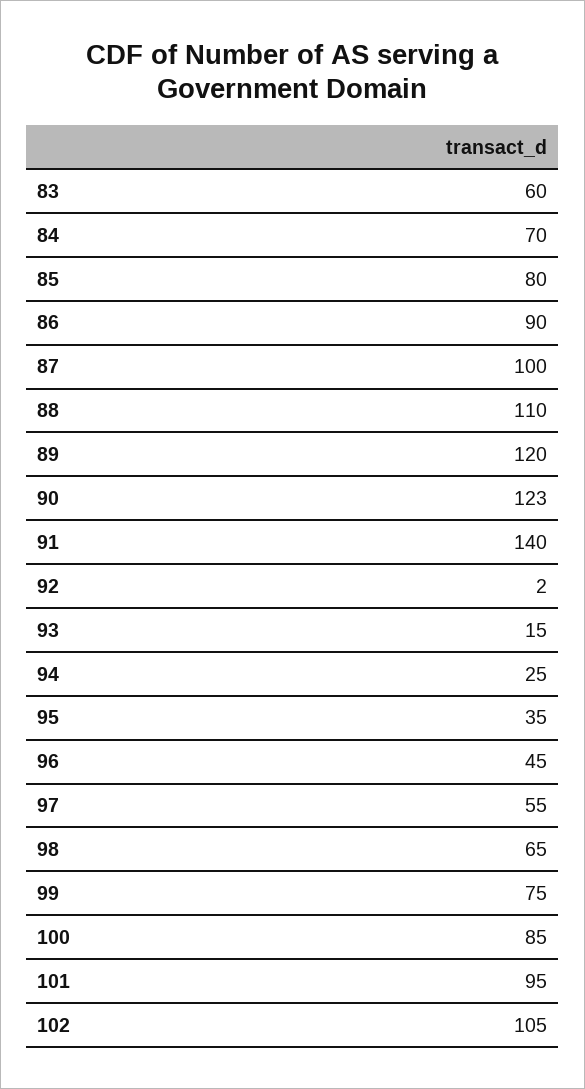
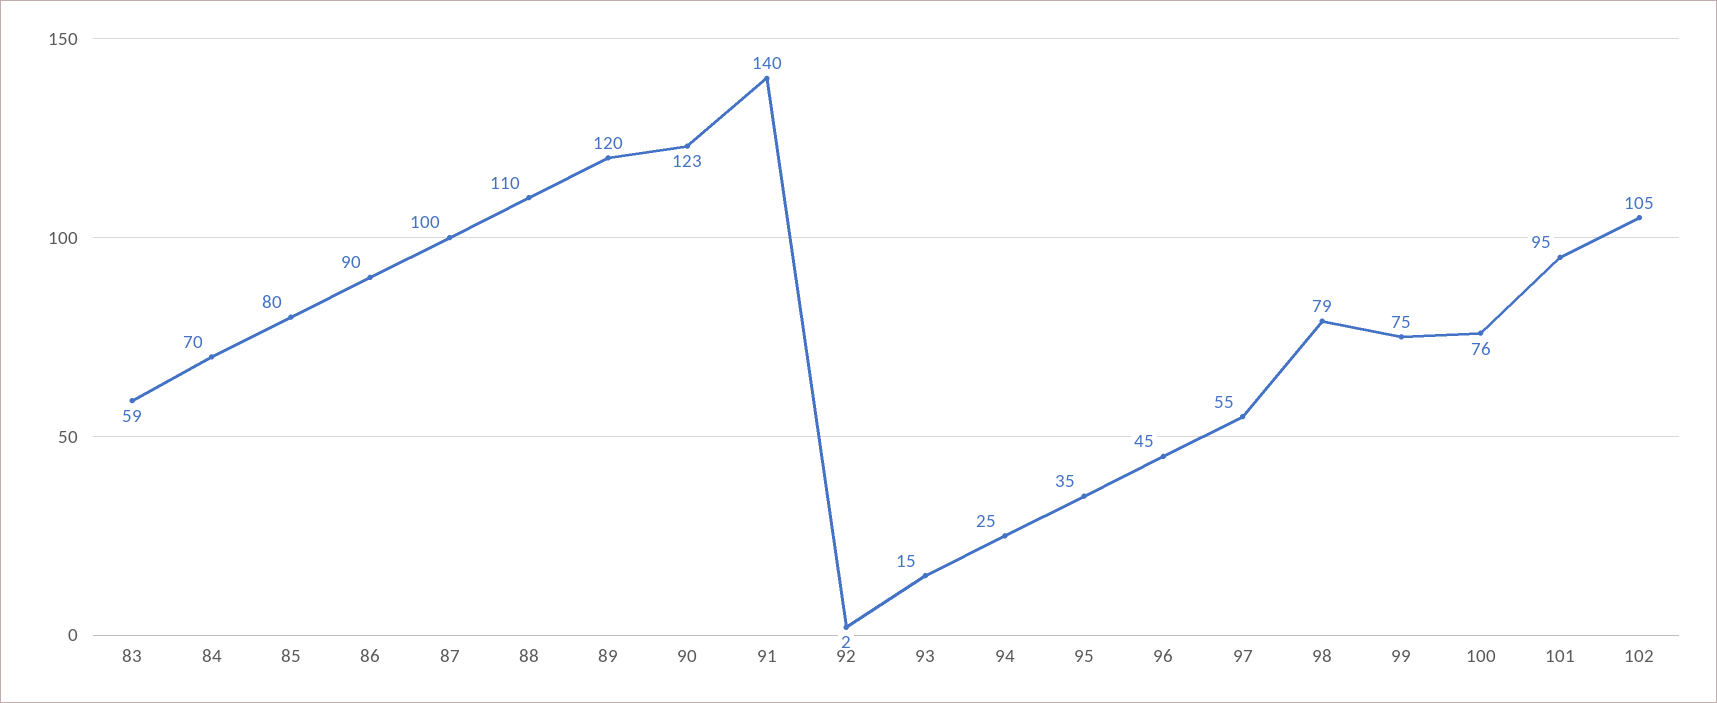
83: 60 -> 59
98: 65 -> 79
100: 85 -> 76

